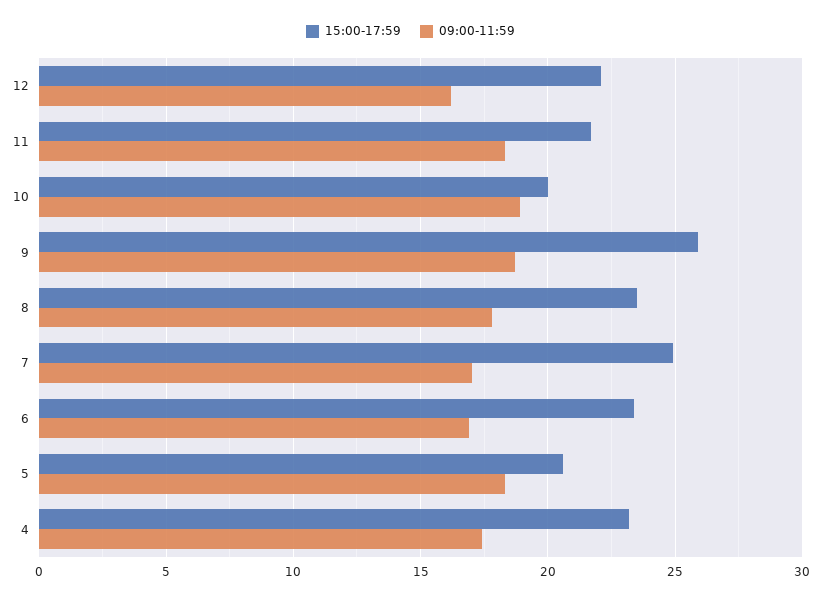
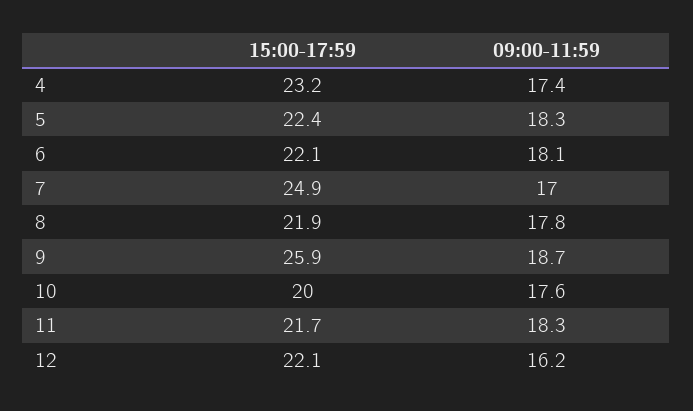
09:00-11:59, 10: 19 -> 17.6
15:00-17:59, 8: 23.5 -> 21.9
15:00-17:59, 6: 23.5 -> 22.1
09:00-11:59, 6: 17 -> 18.1
15:00-17:59, 5: 20.5 -> 22.4

